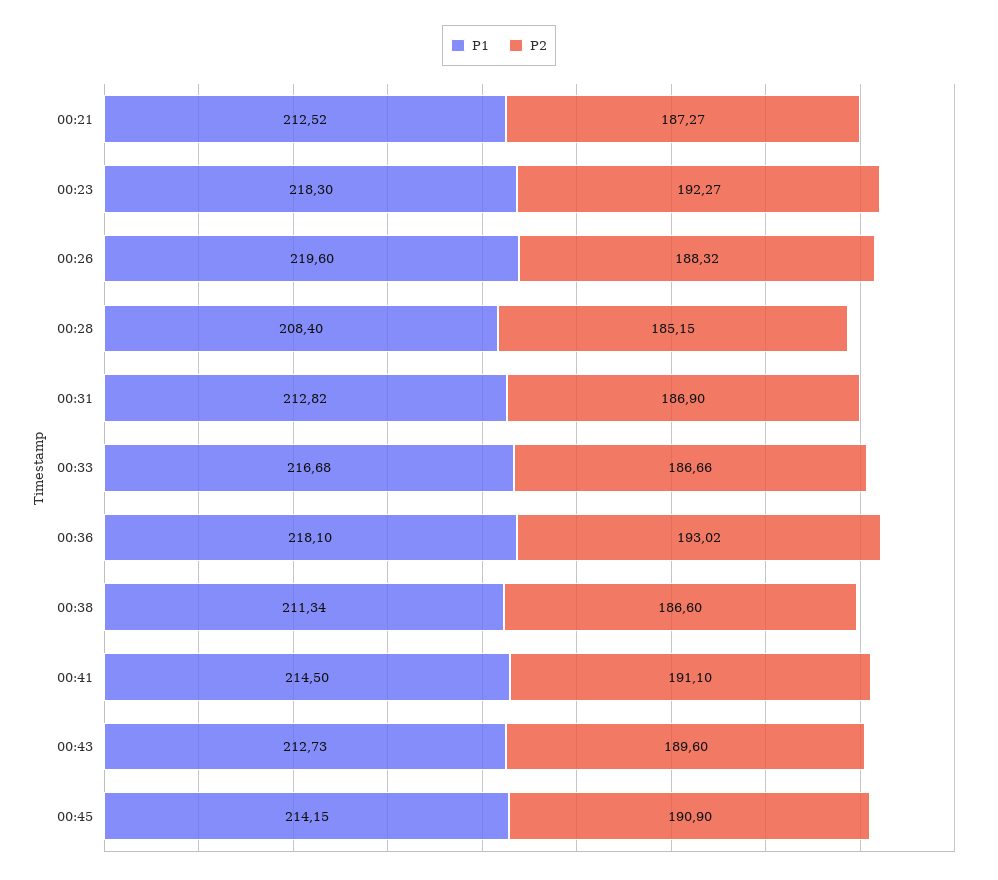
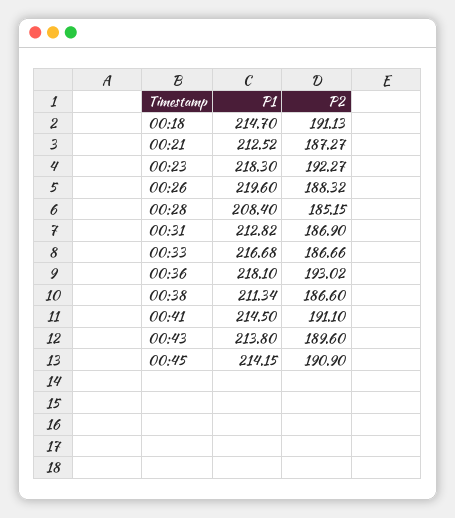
P1, 00:43: 212.73 -> 213.8
P1, 00:18: none -> 214.7
P2, 00:18: none -> 191.13

